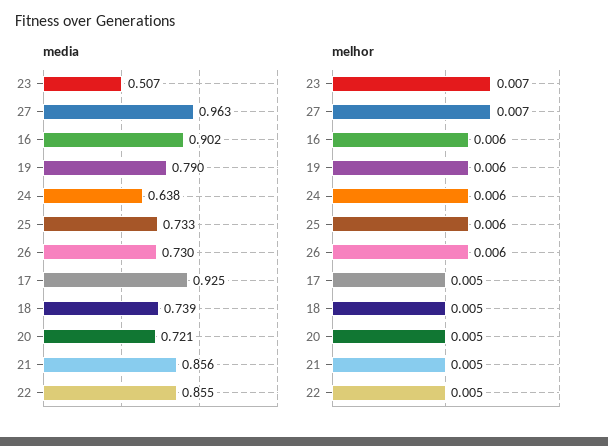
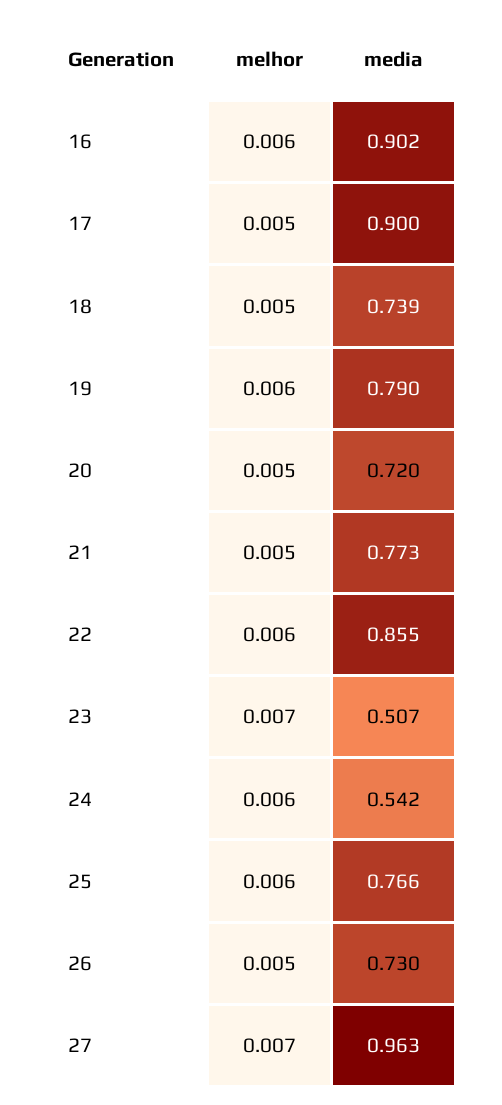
media, 24: 0.638 -> 0.542
media, 25: 0.733 -> 0.766
media, 17: 0.925 -> 0.9
media, 20: 0.721 -> 0.72
media, 21: 0.856 -> 0.773
melhor, 26: 0.006 -> 0.005
melhor, 22: 0.005 -> 0.006

